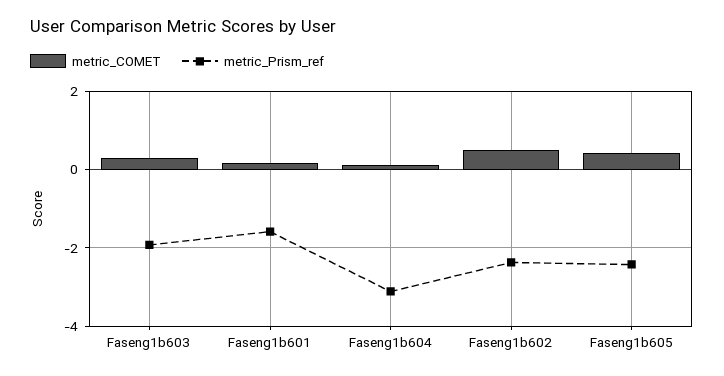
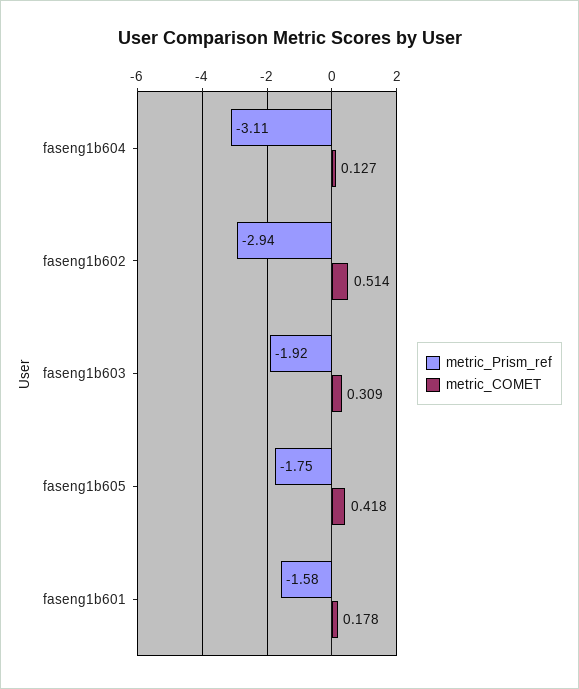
metric_Prism_ref, Faseng1b602: -2.4 -> -2.94
metric_Prism_ref, Faseng1b605: -2.4 -> -1.75

